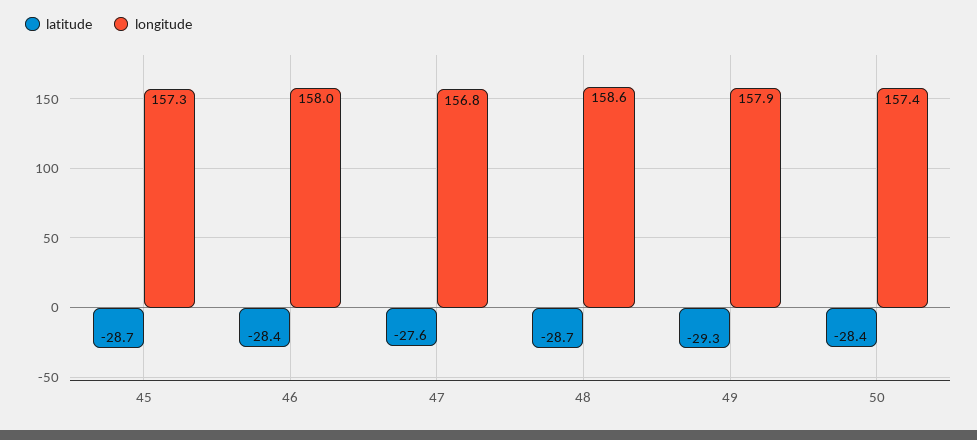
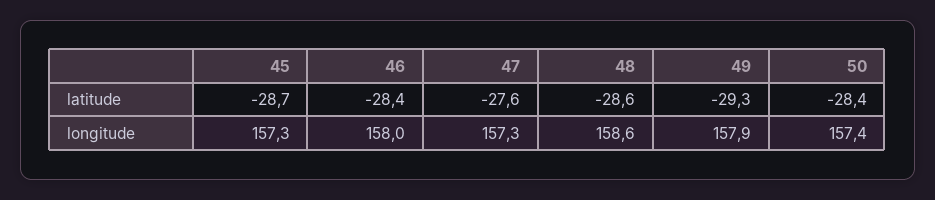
longitude, 47: 156.8 -> 157.3
latitude, 48: -28.7 -> -28.6

